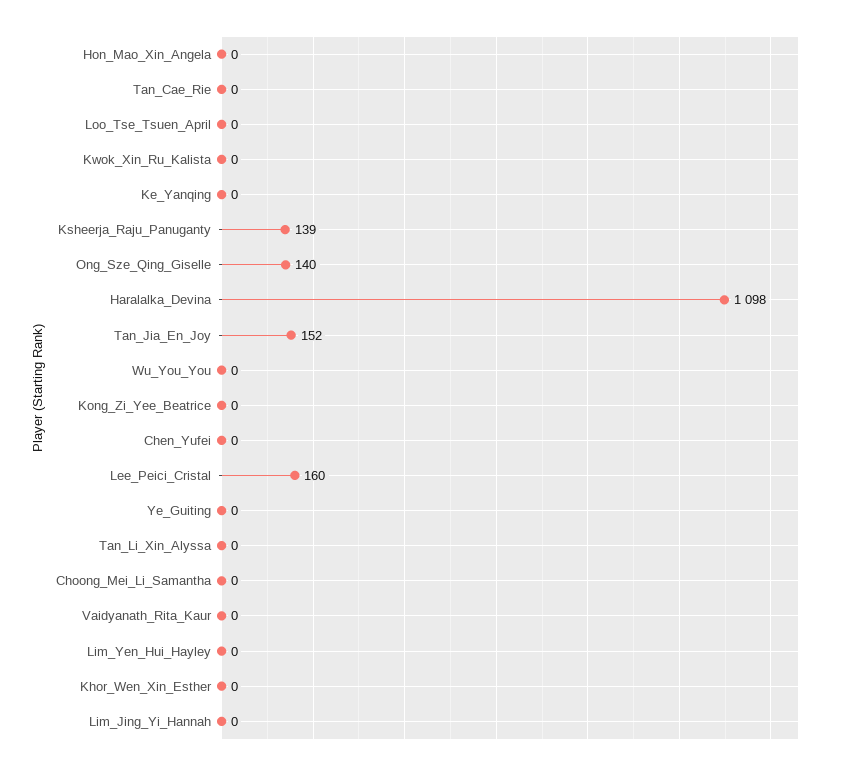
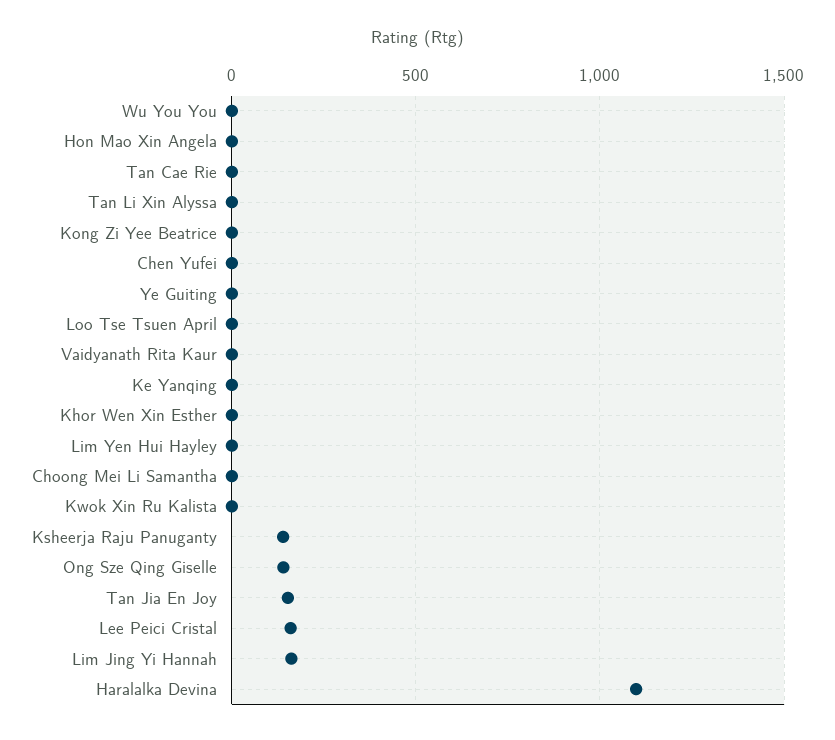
Lim_Jing_Yi_Hannah: 0 -> 150

